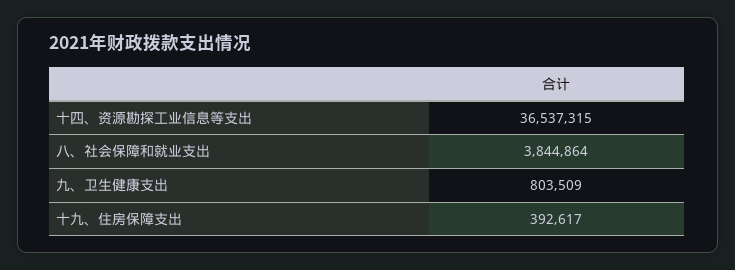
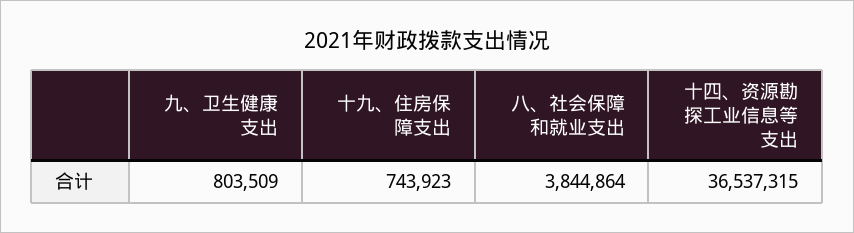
十九、住房保障支出: 392617 -> 743923

